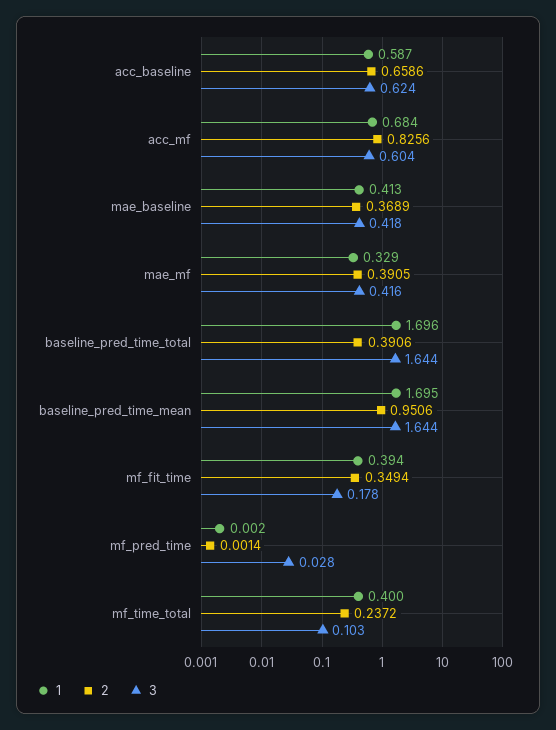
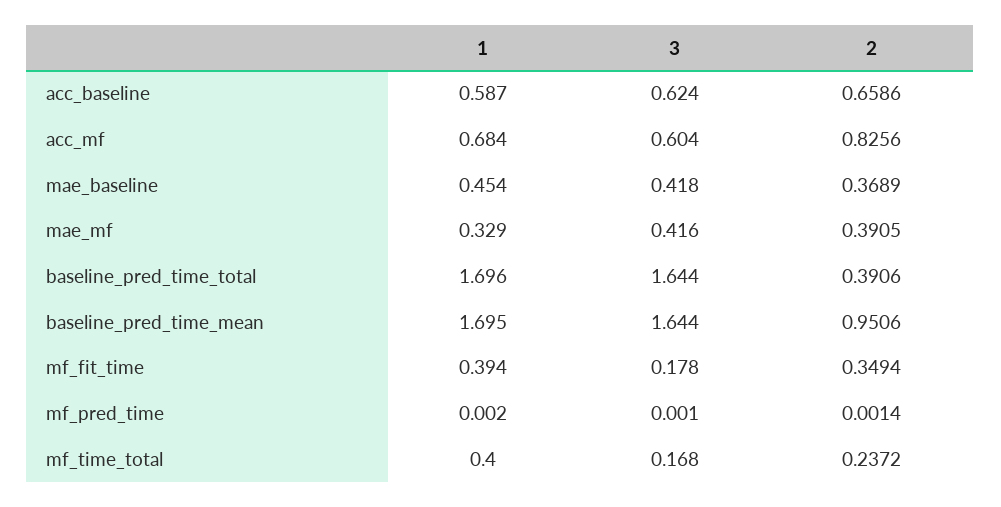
1, mae_baseline: 0.413 -> 0.454
3, mf_pred_time: 0.028 -> 0.001
3, mf_time_total: 0.103 -> 0.168

